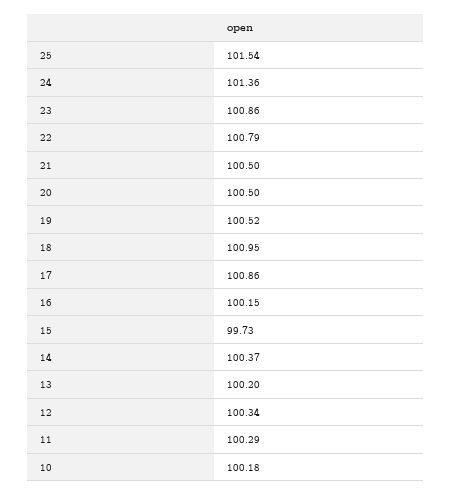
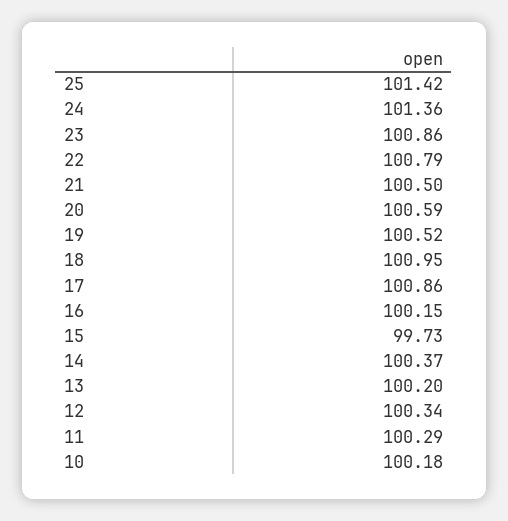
25: 101.54 -> 101.42
20: 100.5 -> 100.59

